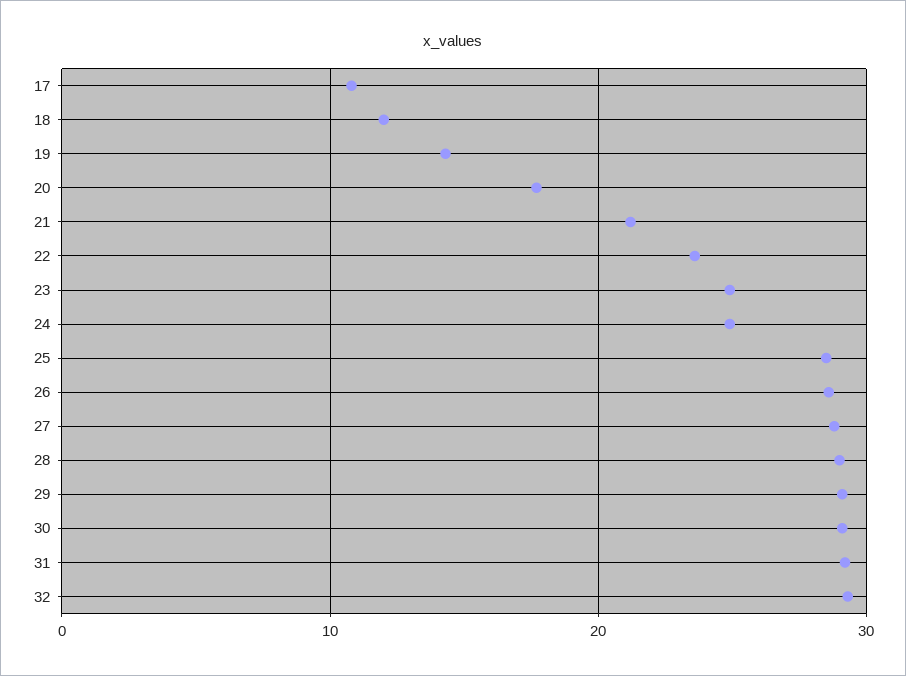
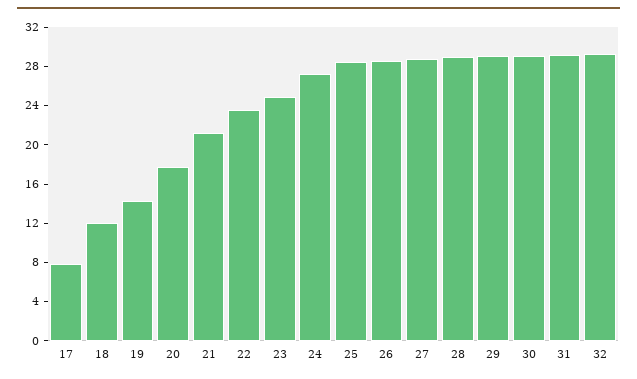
17: 11 -> 8
24: 25 -> 27

